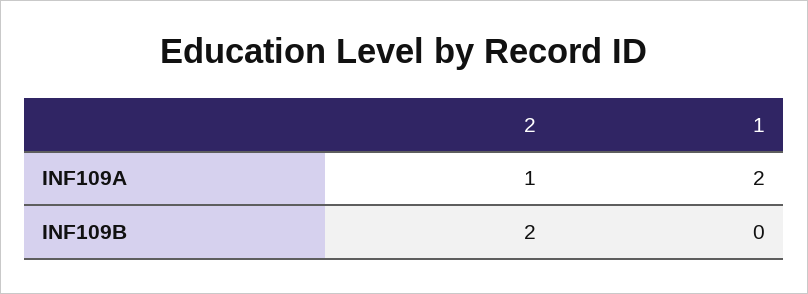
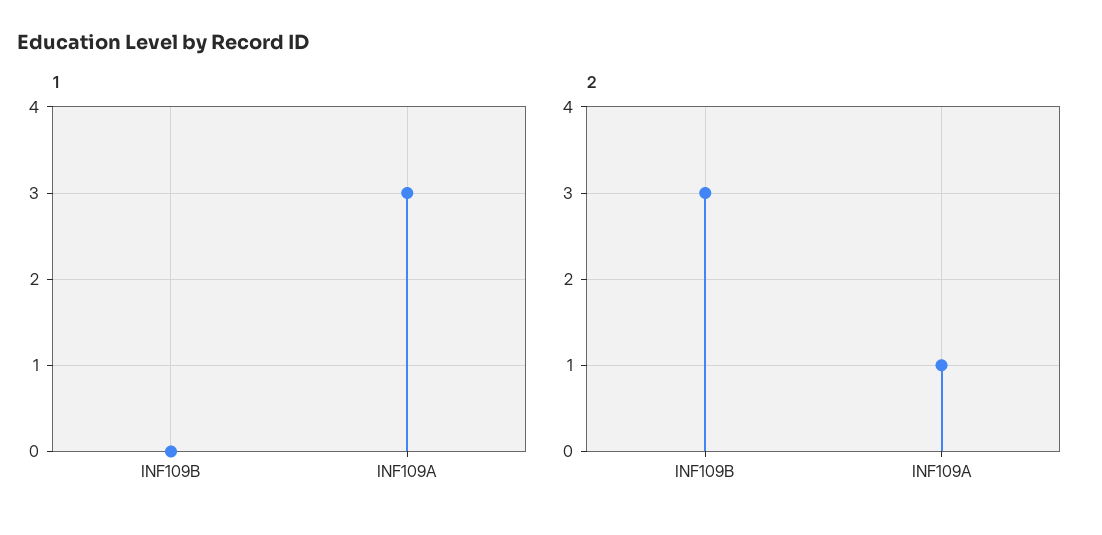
1, INF109A: 2 -> 3
2, INF109B: 2 -> 3

